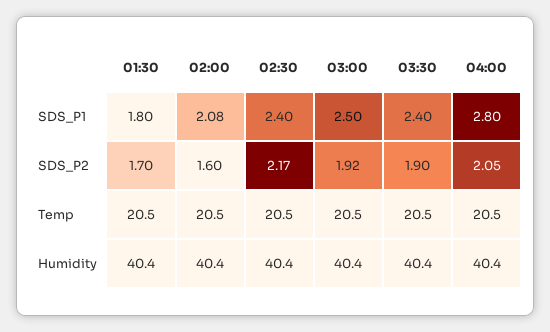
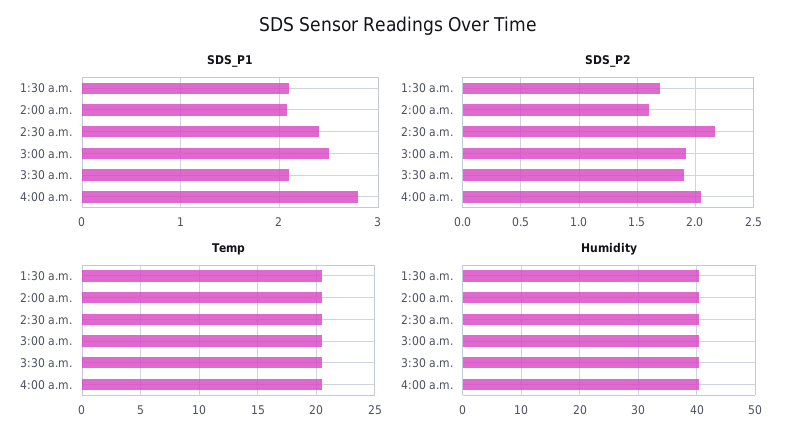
SDS_P1, 01:30: 1.8 -> 2.1
SDS_P1, 03:30: 2.4 -> 2.1

